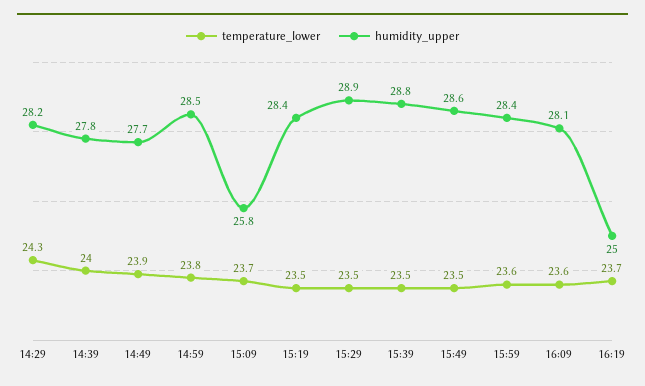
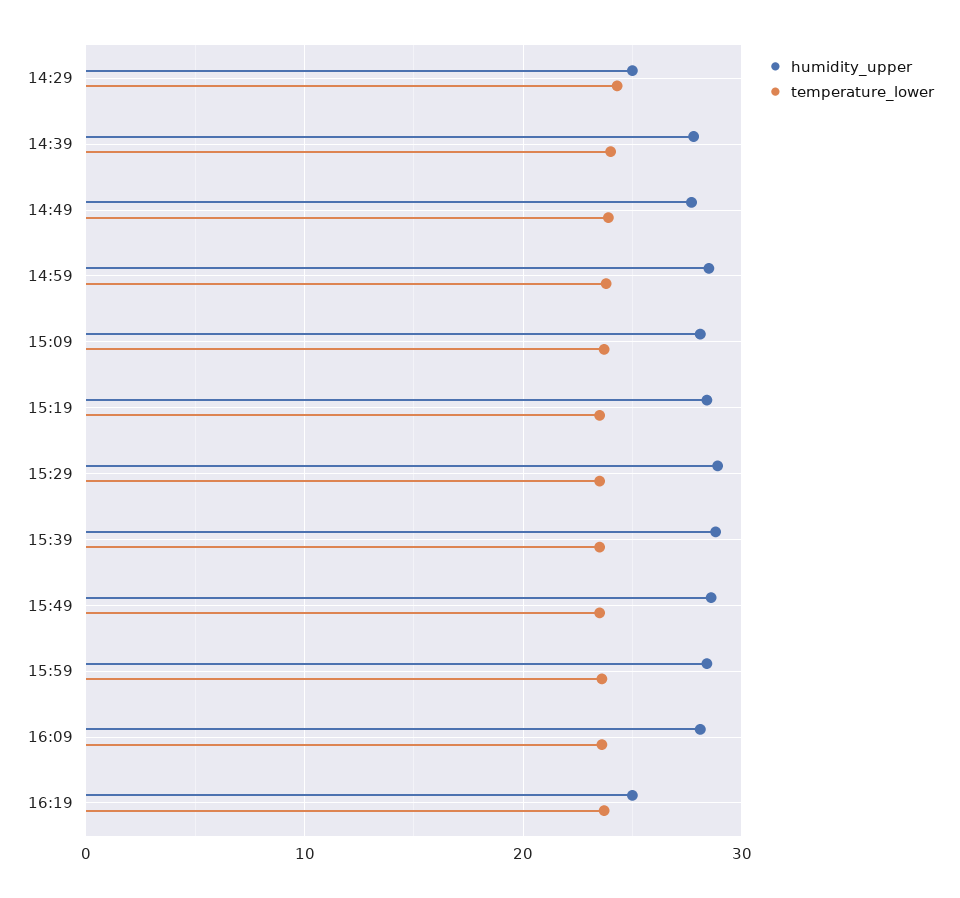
humidity_upper, 14:29: 28.2 -> 25
humidity_upper, 15:09: 25.8 -> 28

